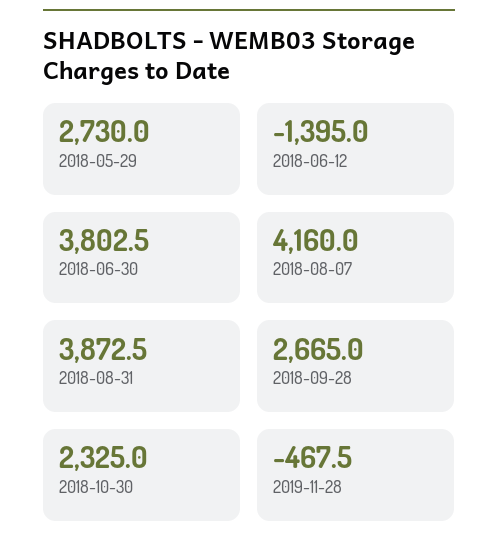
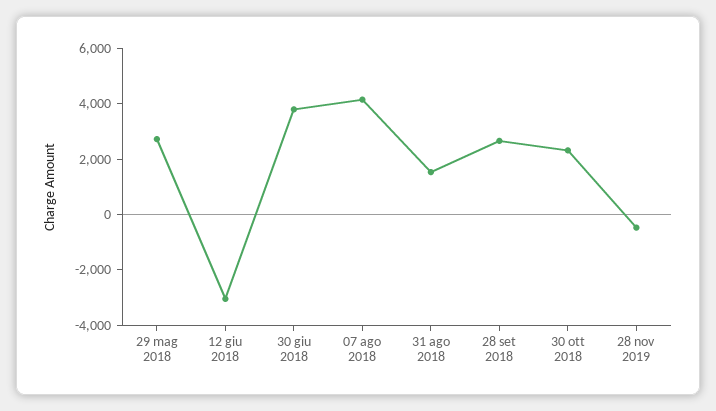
2018-06-12: -1395 -> -3000
2018-08-31: 3872.5 -> 1500

